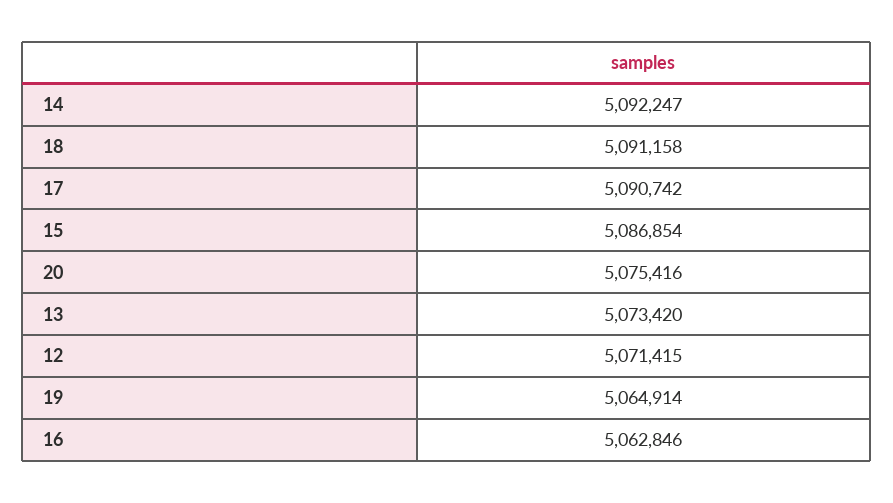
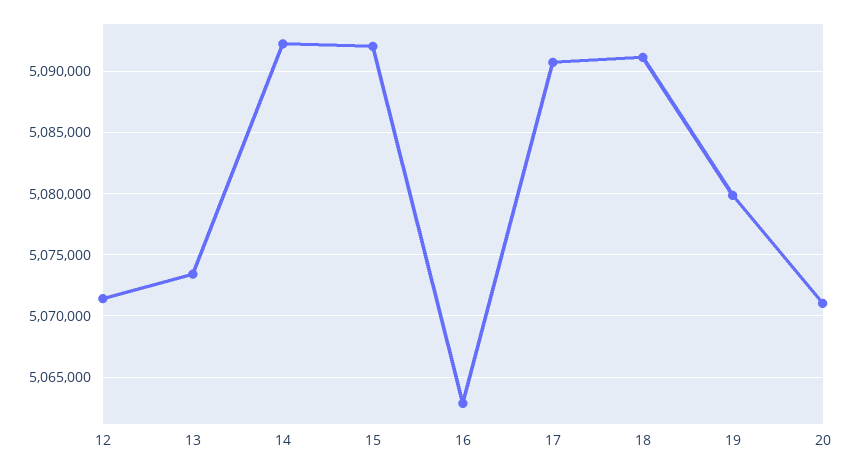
15: 5086854 -> 5092000
20: 5075416 -> 5071000
19: 5064914 -> 5080000

